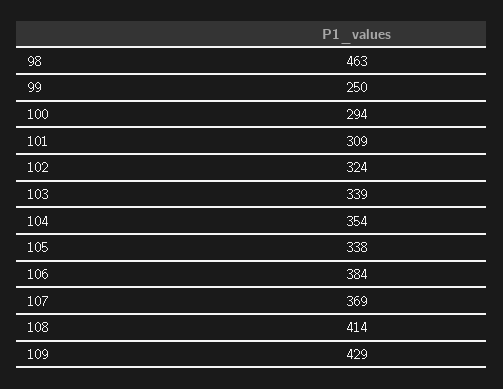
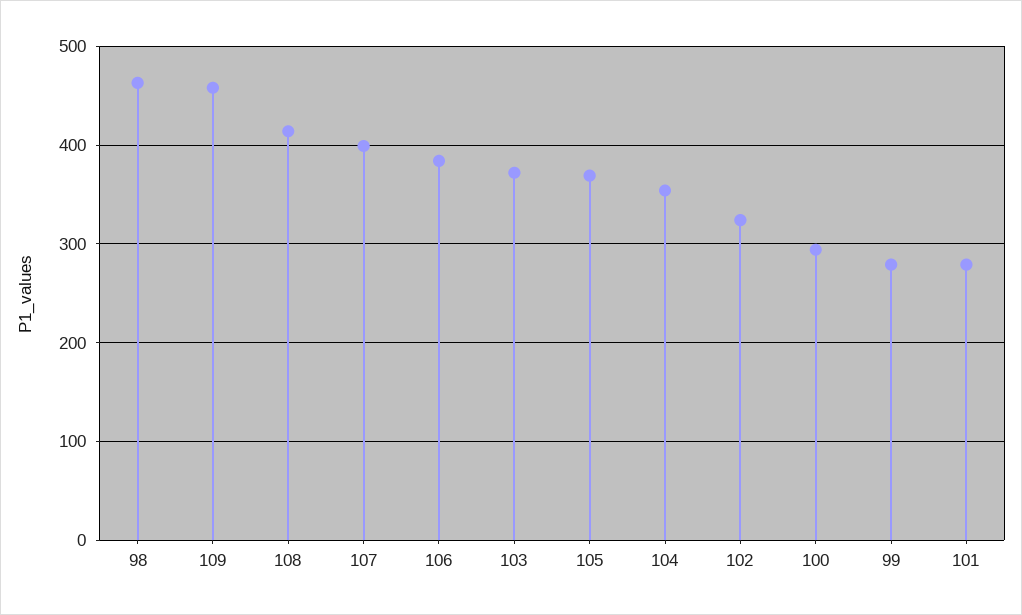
99: 250 -> 280
101: 309 -> 280
103: 339 -> 370
105: 338 -> 370
107: 369 -> 400
109: 429 -> 460

